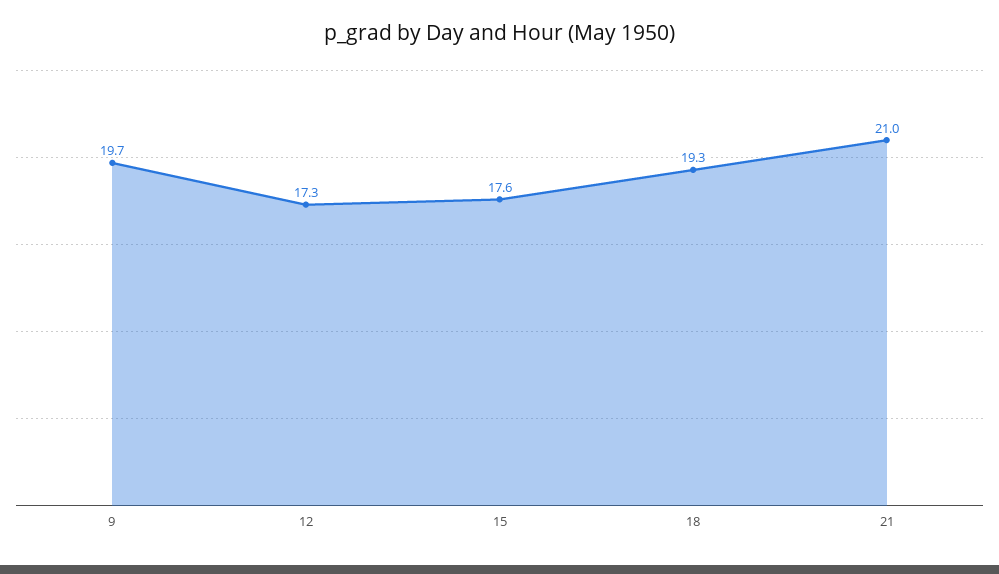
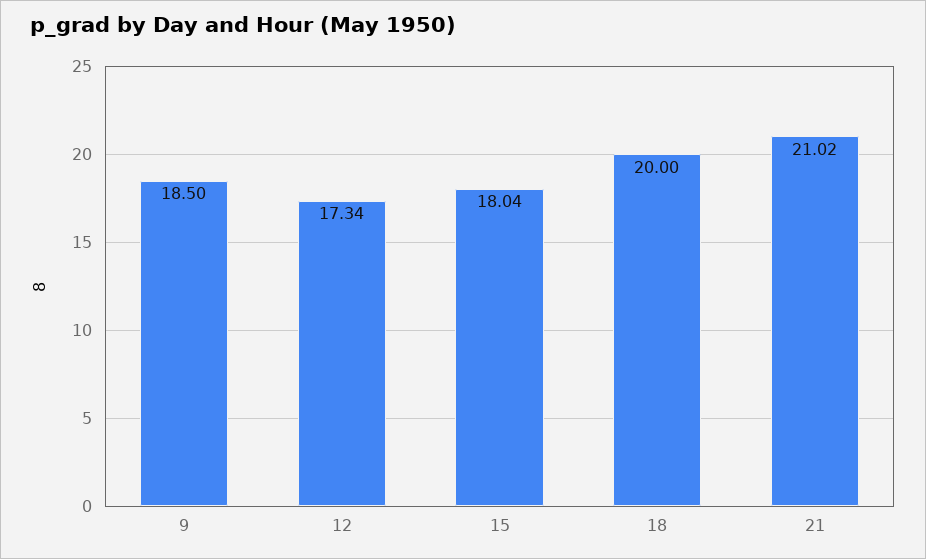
9: 19.7 -> 18.5
15: 17.6 -> 18.04
18: 19.3 -> 20

